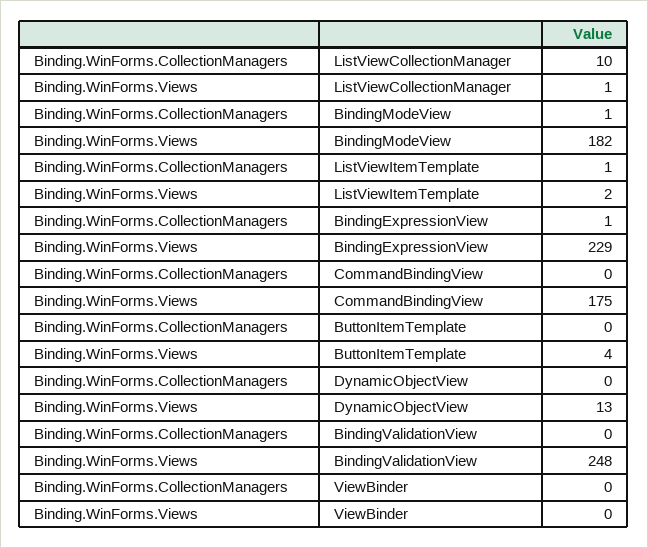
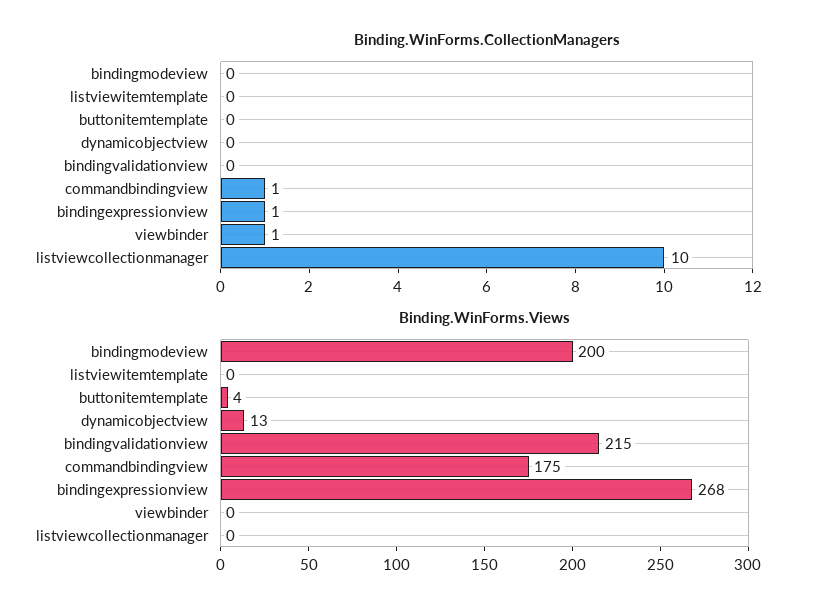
Binding.WinForms.Views, ListViewCollectionManager: 1 -> 0
Binding.WinForms.CollectionManagers, BindingModeView: 1 -> 0
Binding.WinForms.Views, BindingModeView: 182 -> 200
Binding.WinForms.CollectionManagers, ListViewItemTemplate: 1 -> 0
Binding.WinForms.Views, ListViewItemTemplate: 2 -> 0
Binding.WinForms.Views, BindingExpressionView: 229 -> 268
Binding.WinForms.CollectionManagers, CommandBindingView: 0 -> 1
Binding.WinForms.Views, BindingValidationView: 248 -> 215
Binding.WinForms.CollectionManagers, ViewBinder: 0 -> 1

